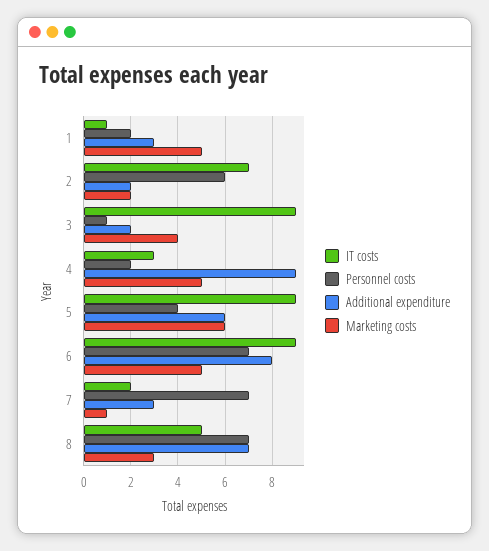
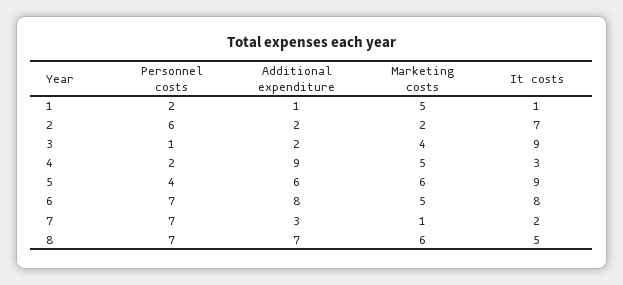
Additional expenditure, 1: 3 -> 1
IT costs, 6: 9 -> 8
Marketing costs, 8: 3 -> 6

